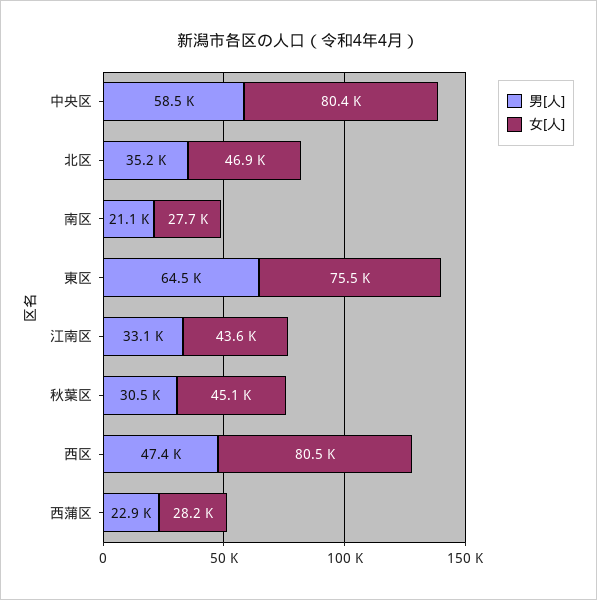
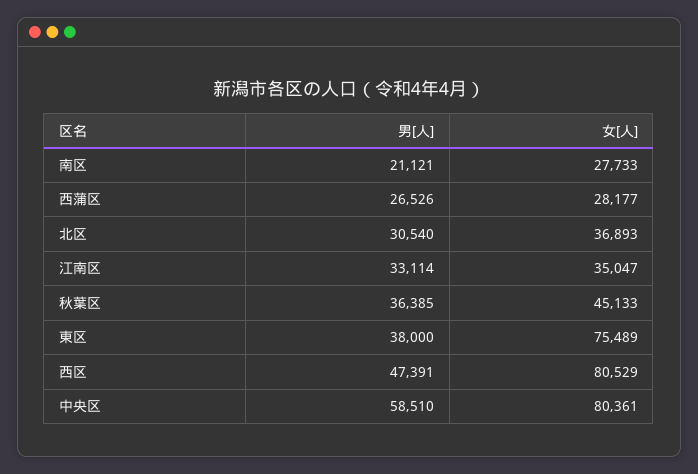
男[人], 北区: 35200 -> 30540
女[人], 北区: 46900 -> 36893
男[人], 東区: 64500 -> 38000
女[人], 江南区: 43600 -> 35047
男[人], 秋葉区: 30500 -> 36385
男[人], 西蒲区: 22900 -> 26526

